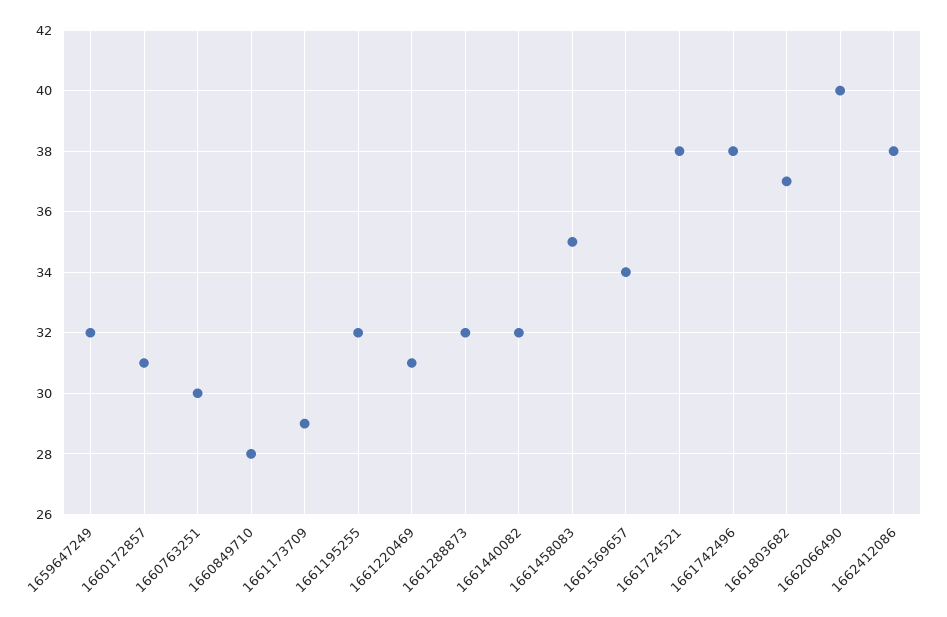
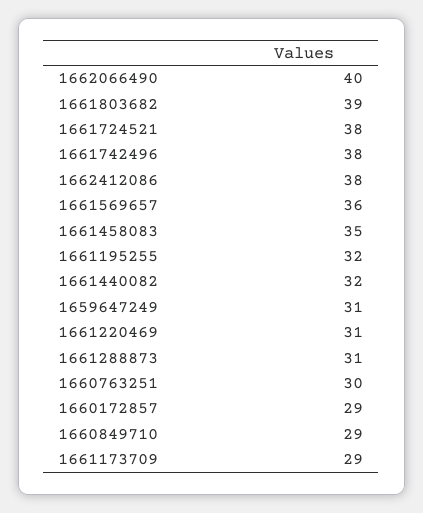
1659647249: 32 -> 31
1660172857: 31 -> 29
1660849710: 28 -> 29
1661288873: 32 -> 31
1661569657: 34 -> 36
1661803682: 37 -> 39

